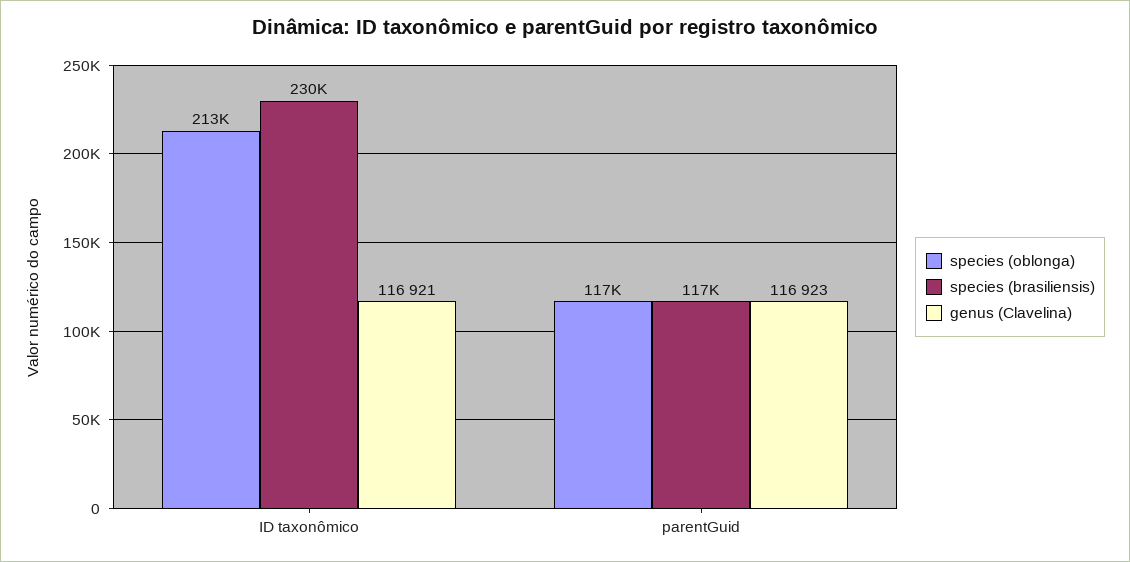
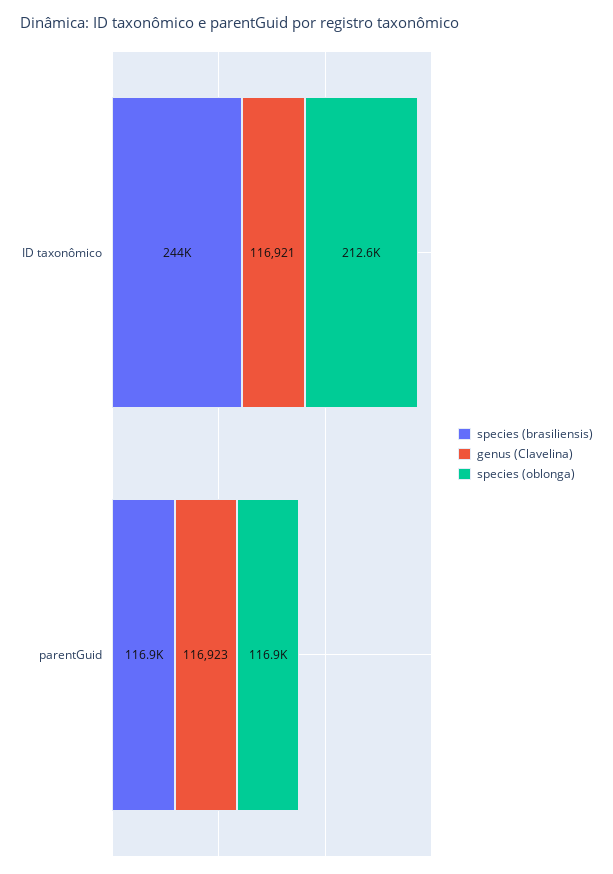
species (brasiliensis), ID taxonômico: 230000 -> 244000

